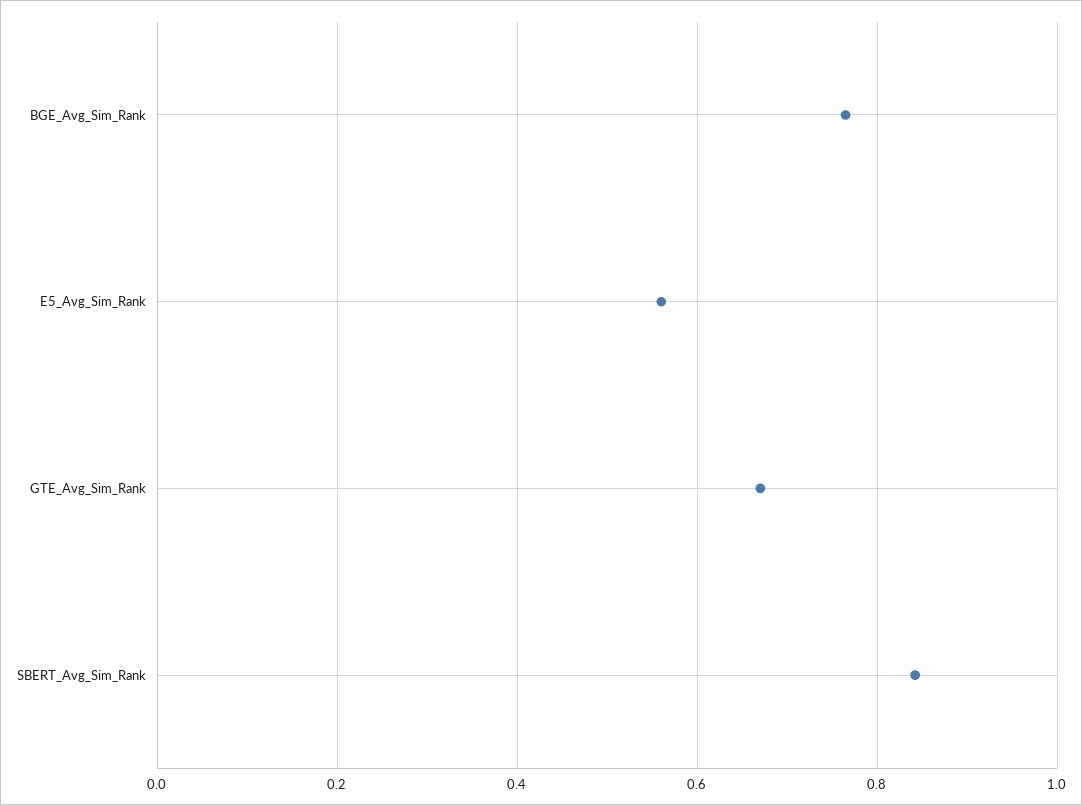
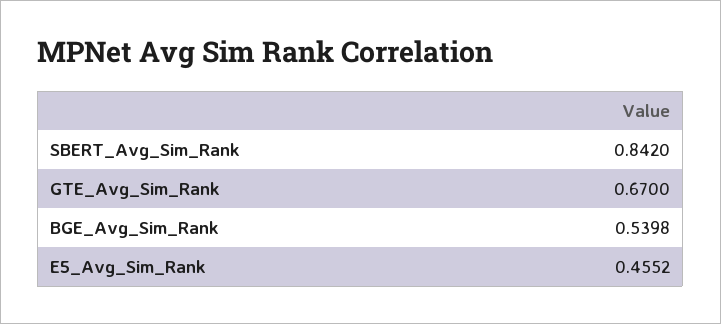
BGE_Avg_Sim_Rank: 0.76 -> 0.5398
E5_Avg_Sim_Rank: 0.56 -> 0.4552

